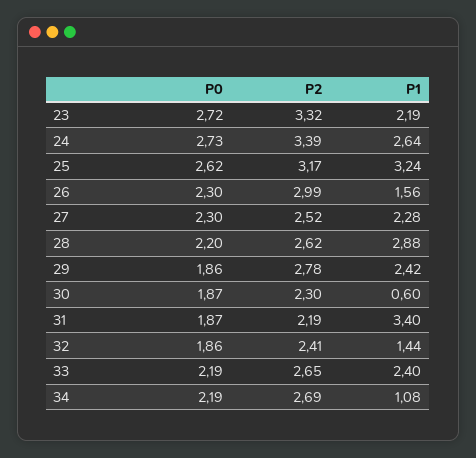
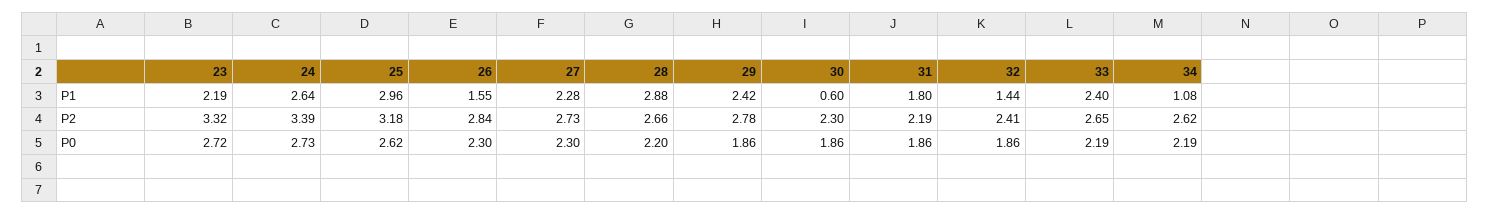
P2, 25: 3.17 -> 3.18
P1, 25: 3.24 -> 2.96
P2, 26: 2.99 -> 2.84
P1, 26: 1.56 -> 1.55
P2, 27: 2.52 -> 2.73
P2, 28: 2.62 -> 2.66
P0, 30: 1.87 -> 1.86
P0, 31: 1.87 -> 1.86
P1, 31: 3.4 -> 1.8
P2, 34: 2.69 -> 2.62

